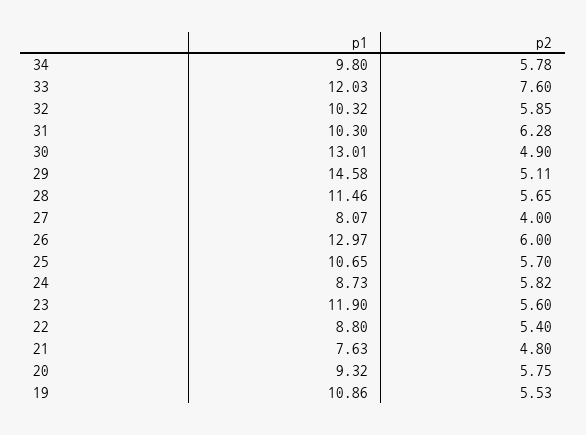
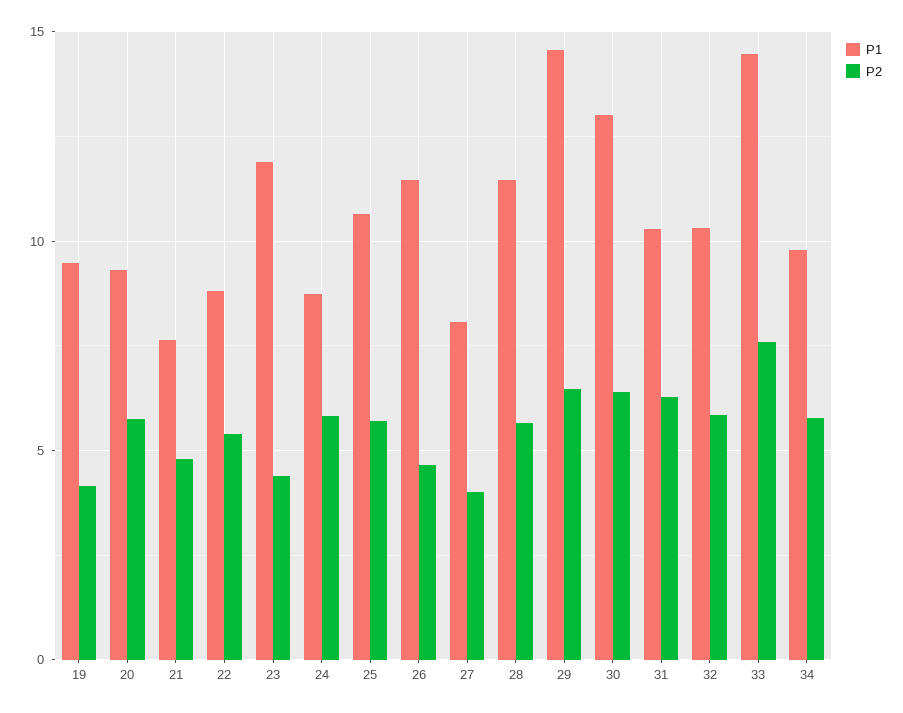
p1, 33: 12.03 -> 14.5
p2, 30: 4.9 -> 6.5
p2, 29: 5.11 -> 6.5
p1, 26: 12.97 -> 11.5
p2, 26: 6 -> 4.5
p2, 23: 5.6 -> 4.5
p1, 19: 10.86 -> 9.5
p2, 19: 5.53 -> 4

